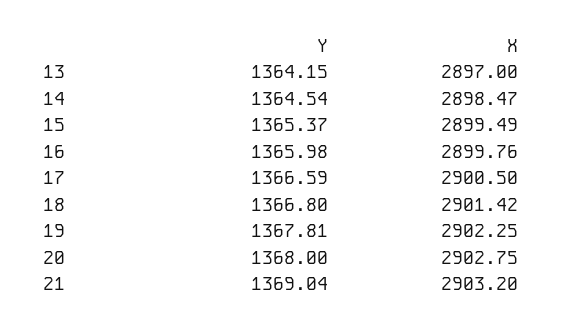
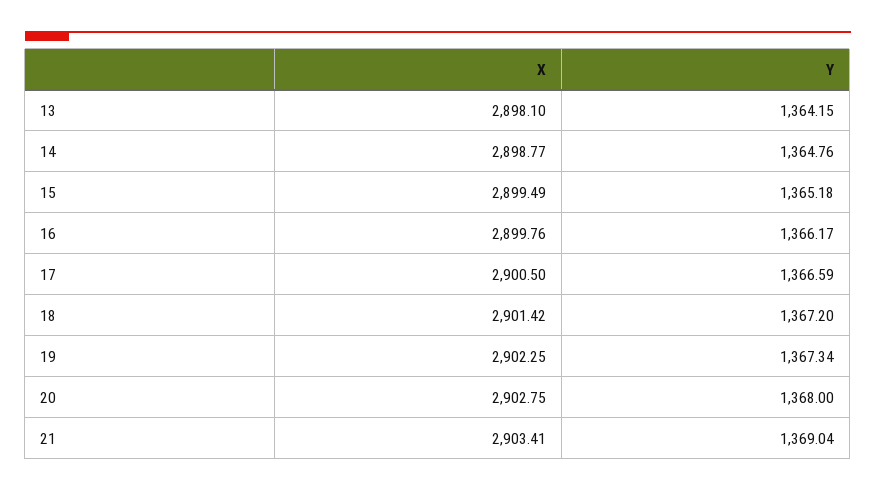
X, 13: 2897 -> 2898.1
Y, 14: 1364.54 -> 1364.76
X, 14: 2898.47 -> 2898.77
Y, 15: 1365.37 -> 1365.18
Y, 16: 1365.98 -> 1366.17
Y, 18: 1366.8 -> 1367.2
Y, 19: 1367.81 -> 1367.34
X, 21: 2903.2 -> 2903.41

